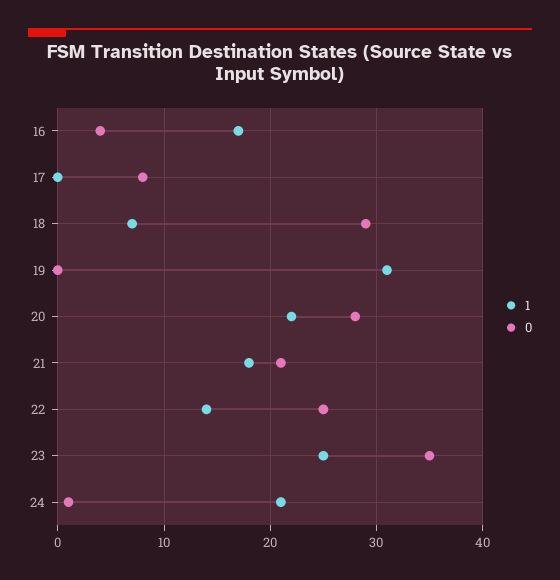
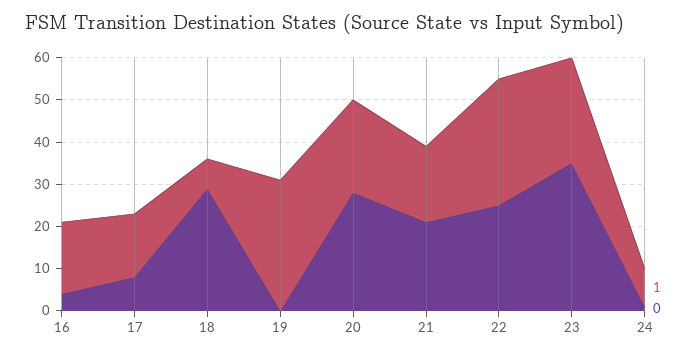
1, 17: 0 -> 15
1, 22: 14 -> 30
1, 24: 21 -> 10

